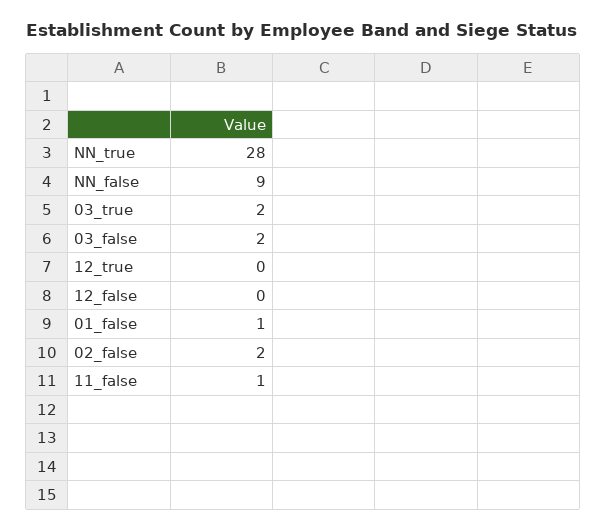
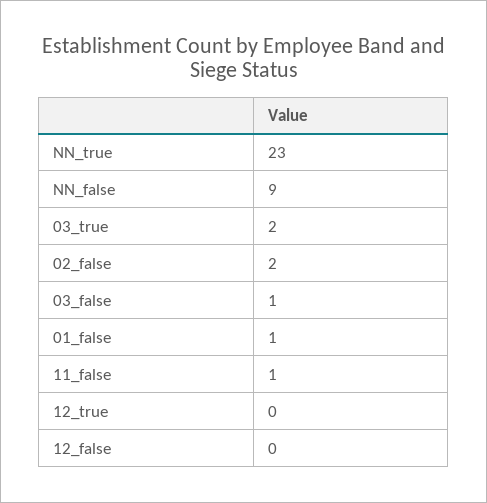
NN_true: 28 -> 23
03_false: 2 -> 1

